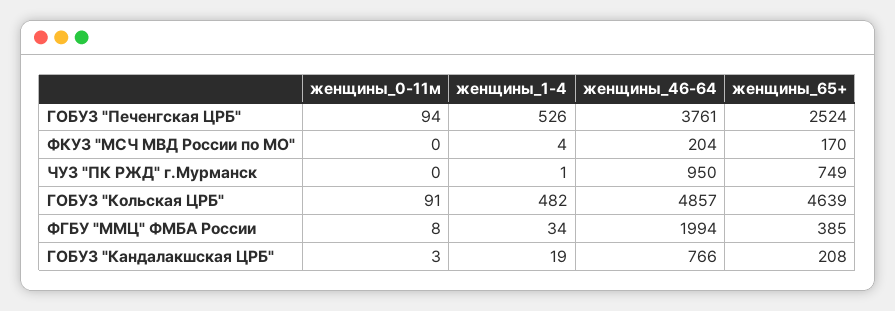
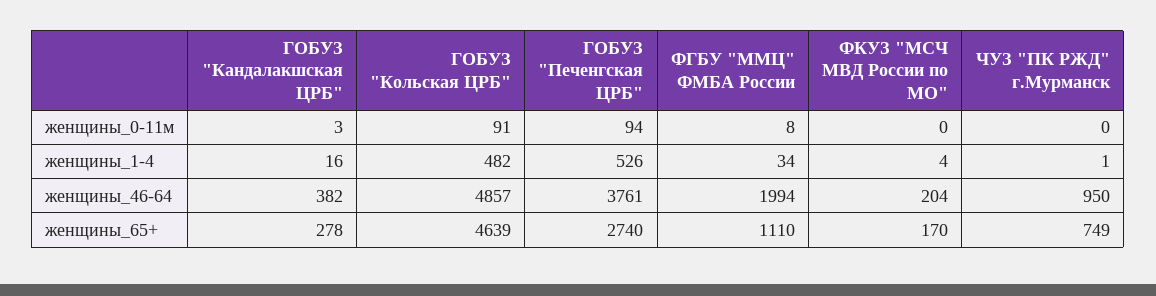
женщины_65+, ГОБУЗ "Печенгская ЦРБ": 2524 -> 2740
женщины_65+, ФГБУ "ММЦ" ФМБА России: 385 -> 1110
женщины_1-4, ГОБУЗ "Кандалакшская ЦРБ": 19 -> 16
женщины_46-64, ГОБУЗ "Кандалакшская ЦРБ": 766 -> 382
женщины_65+, ГОБУЗ "Кандалакшская ЦРБ": 208 -> 278

